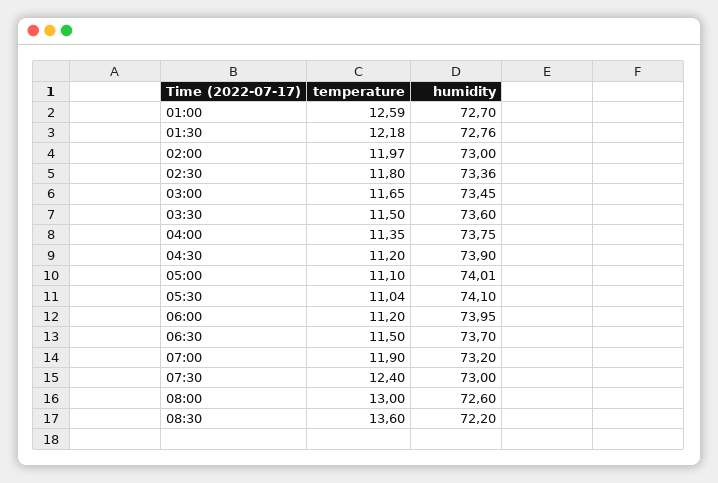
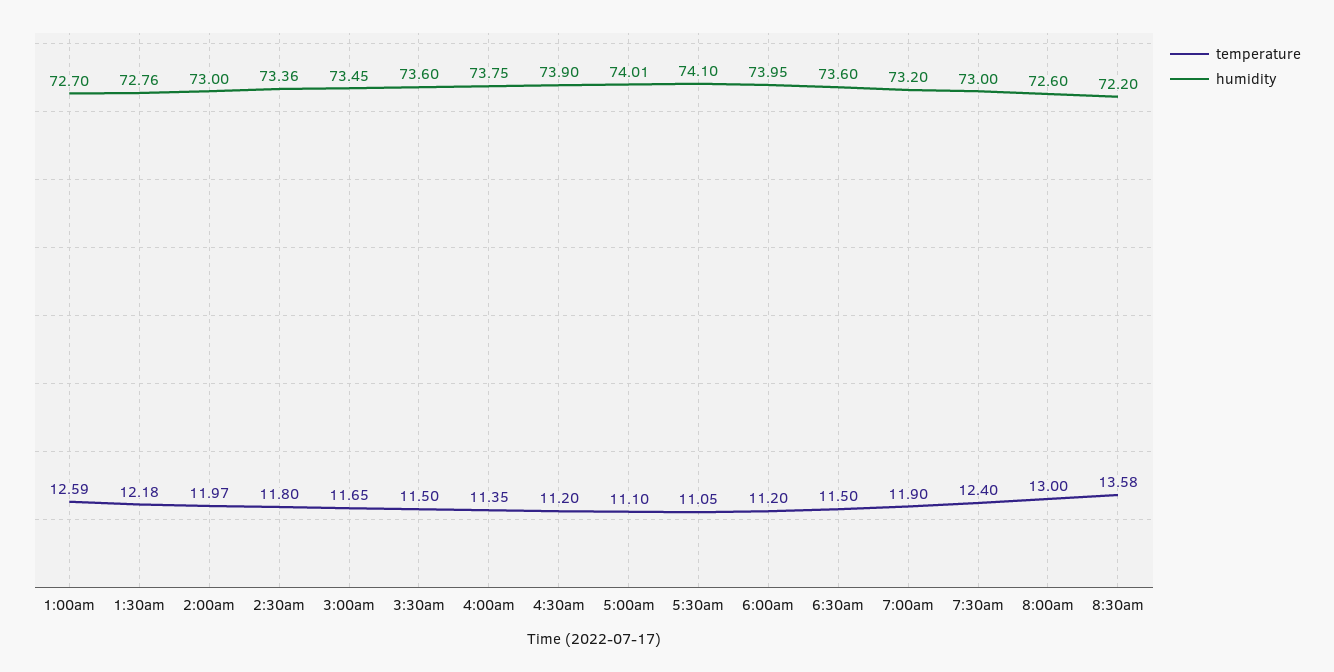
temperature, 05:30: 11.04 -> 11.05
humidity, 06:30: 73.7 -> 73.6
temperature, 08:30: 13.6 -> 13.58

